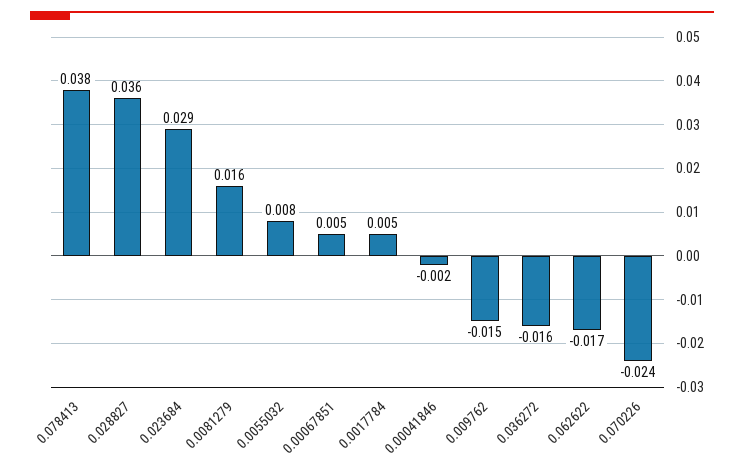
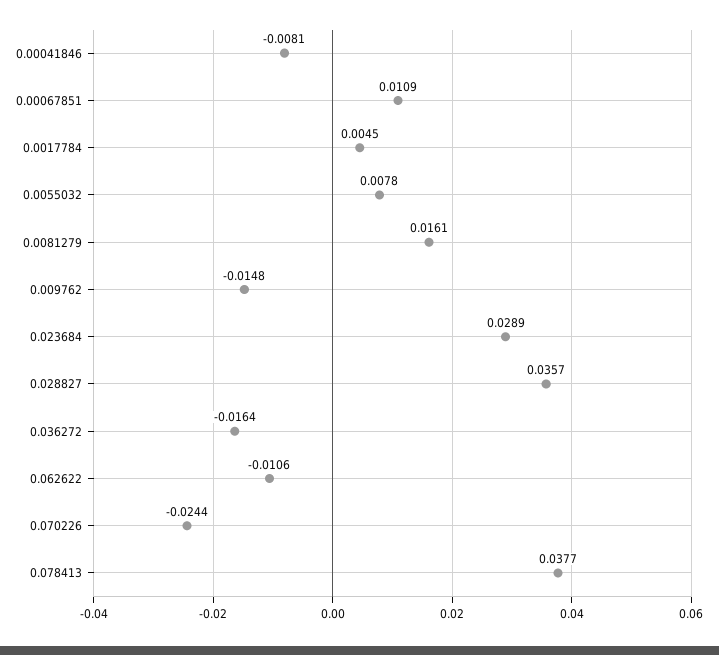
0.00067851: 0.005 -> 0.0109
0.00041846: -0.002 -> -0.0081
0.062622: -0.017 -> -0.0106

